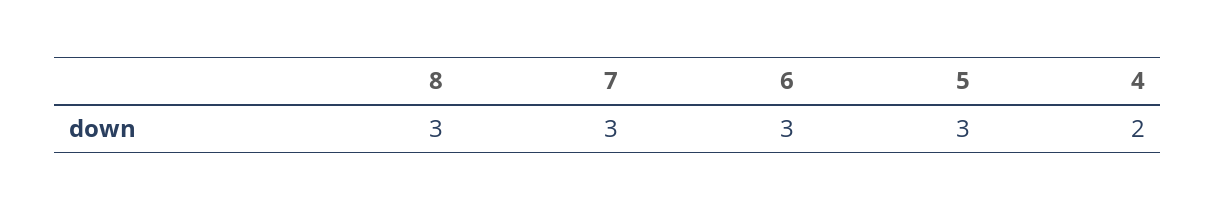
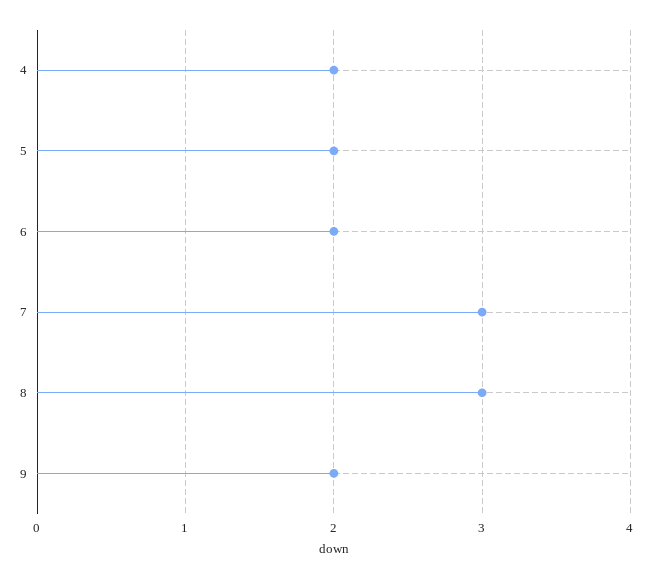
6: 3 -> 2
5: 3 -> 2
9: none -> 2

